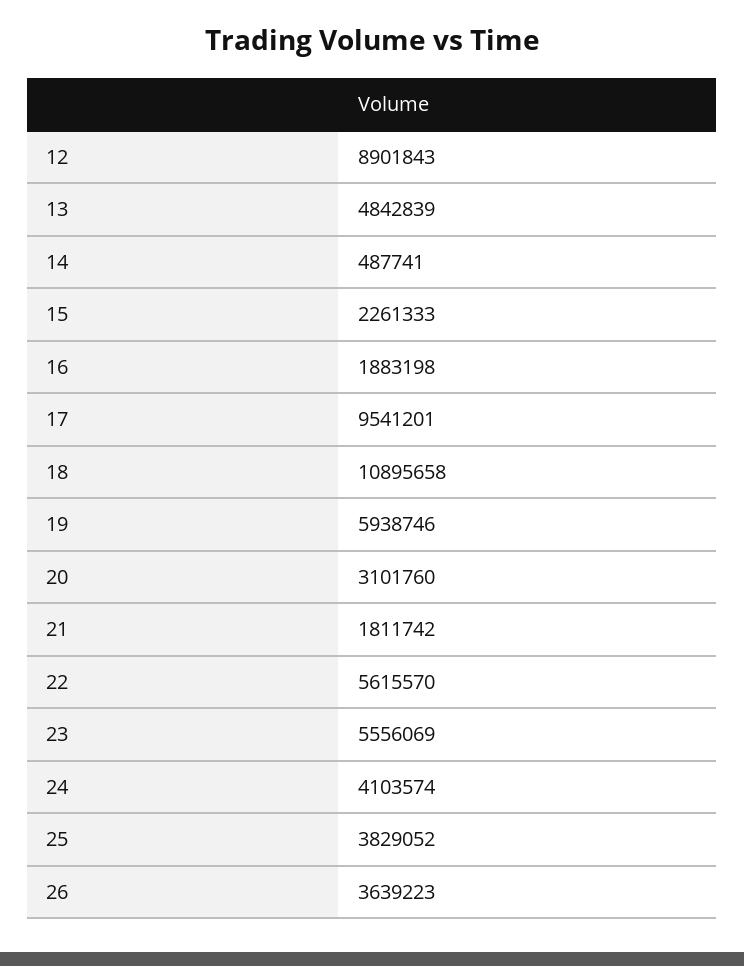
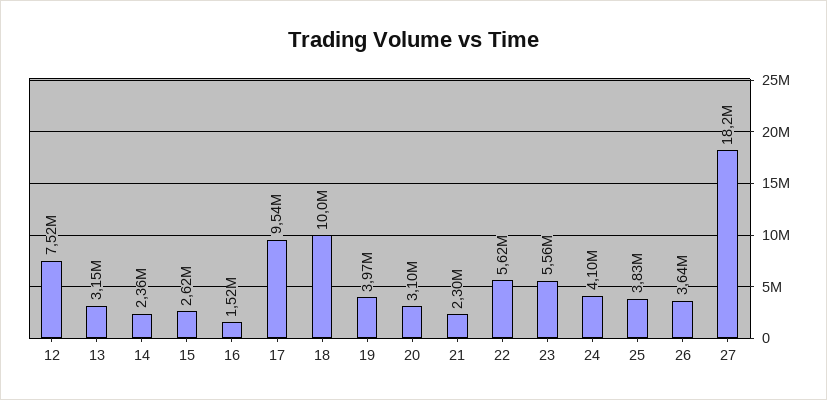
12: 8901843 -> 7520000
13: 4842839 -> 3150000
14: 487741 -> 2360000
15: 2261333 -> 2620000
16: 1883198 -> 1520000
18: 10895658 -> 10000000
19: 5938746 -> 3970000
21: 1811742 -> 2300000
27: none -> 18200000

